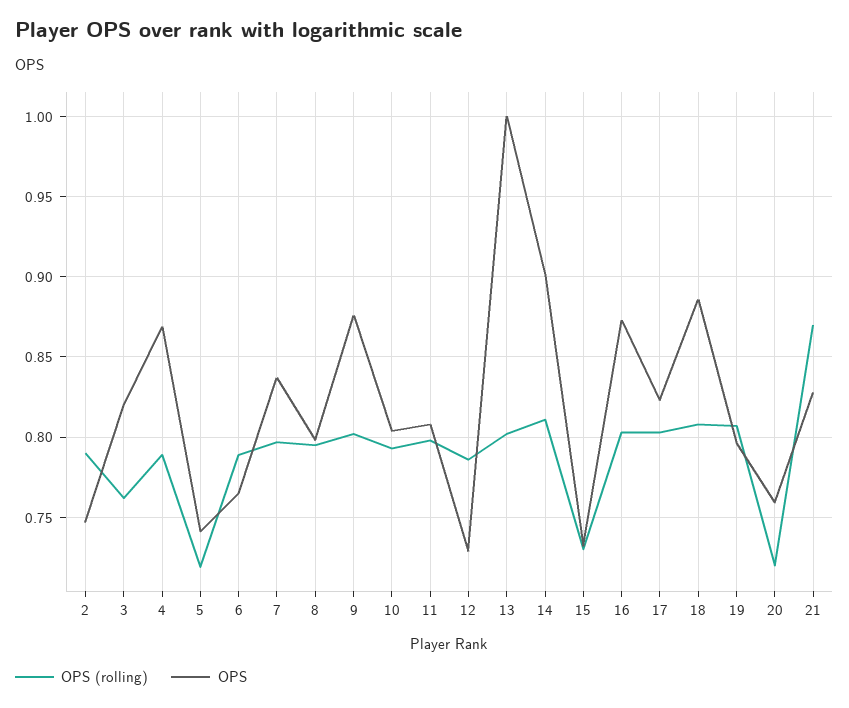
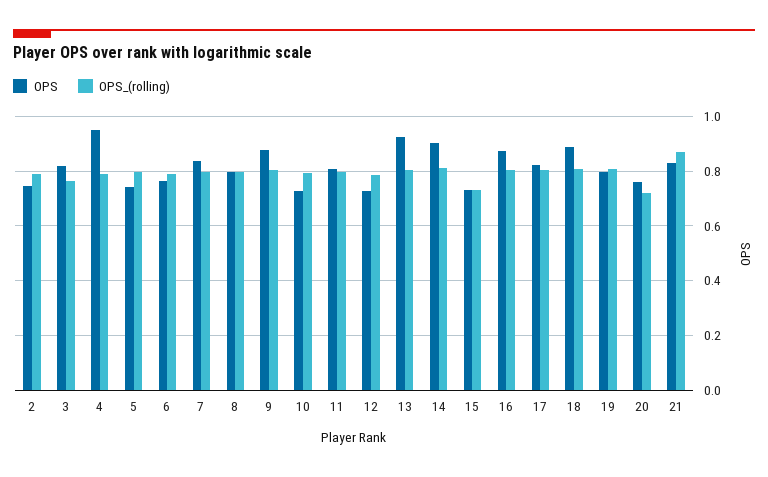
OPS, 4: 0.87 -> 0.95
OPS (rolling), 5: 0.72 -> 0.8
OPS, 10: 0.805 -> 0.725
OPS, 13: 1 -> 0.925

